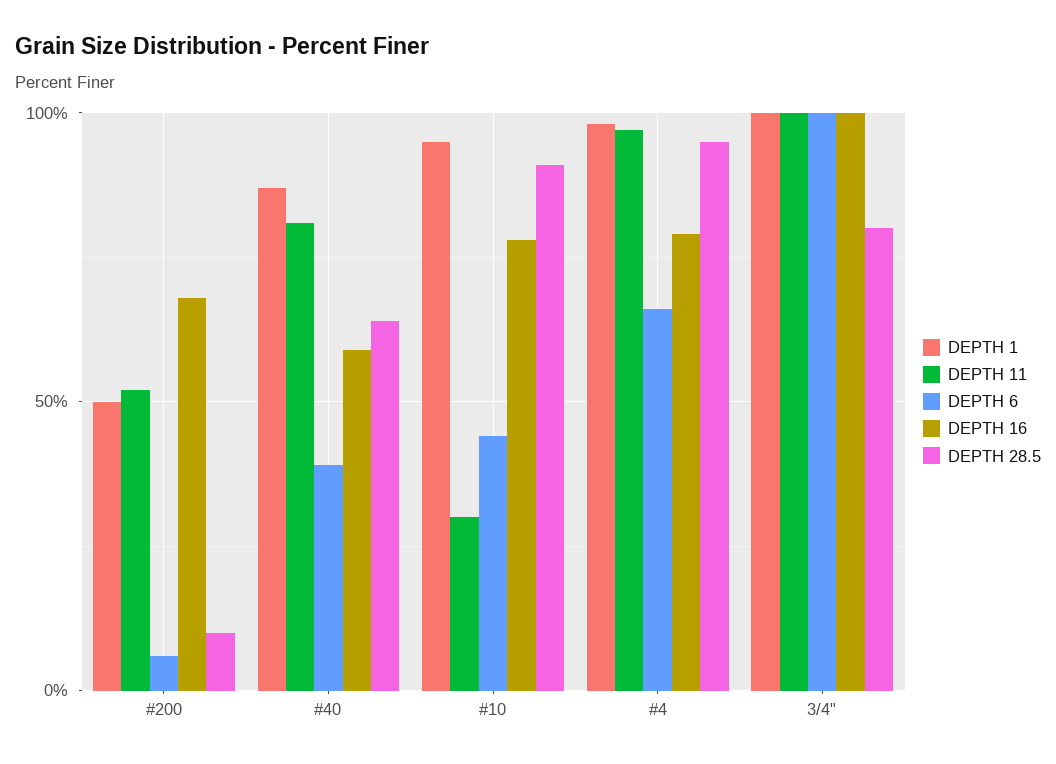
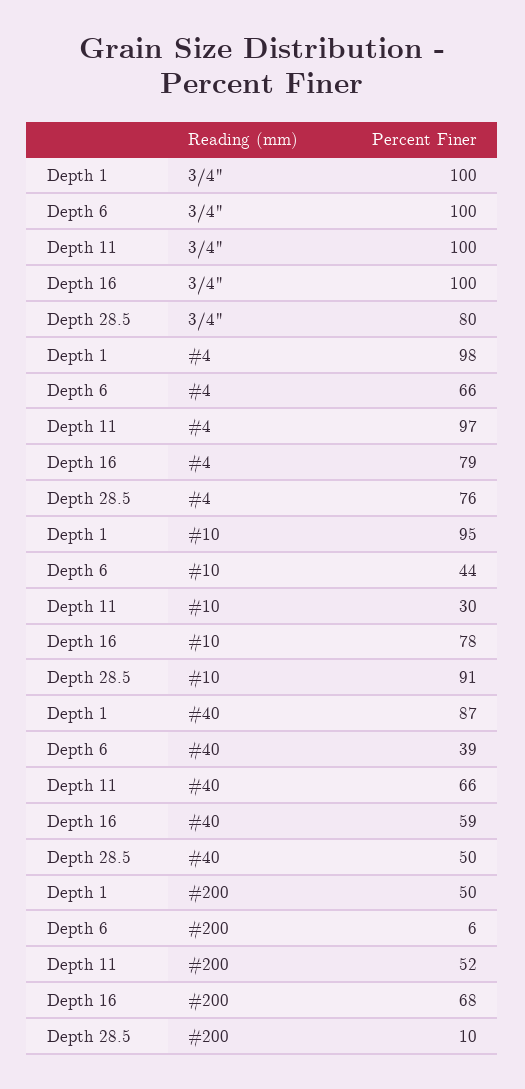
DEPTH 11, #40: 80 -> 66
DEPTH 28.5, #40: 65 -> 50
DEPTH 28.5, #4: 95 -> 76

